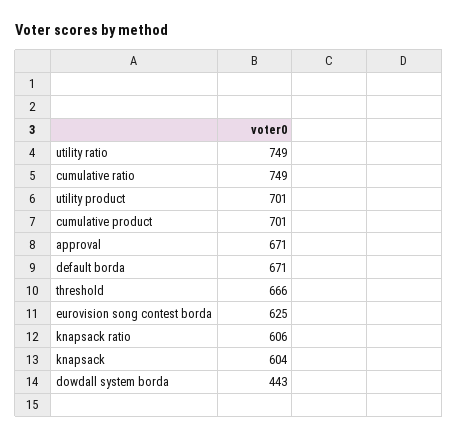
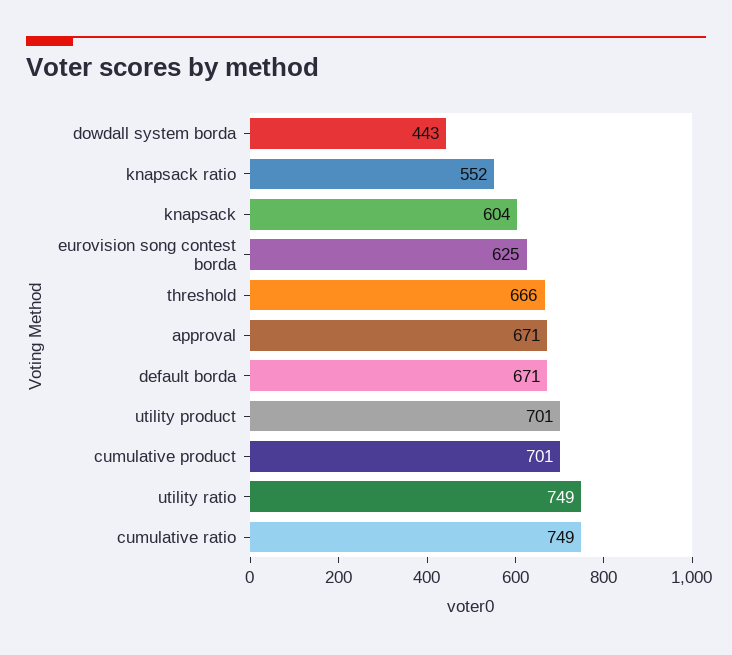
knapsack ratio: 606 -> 552

